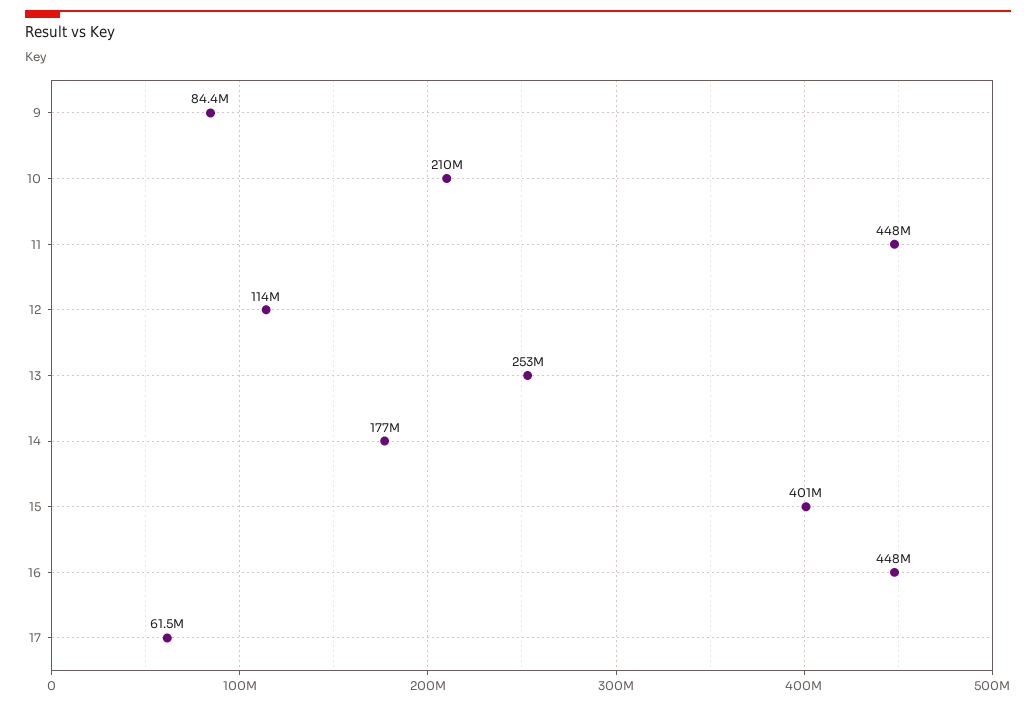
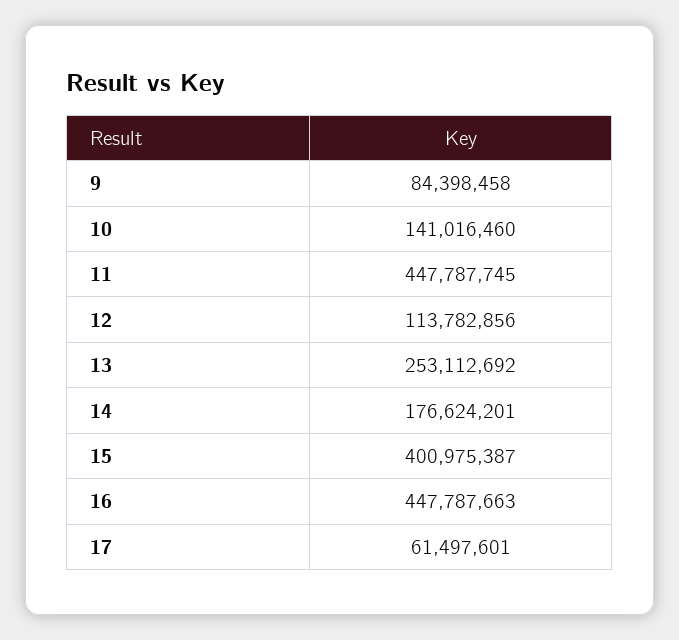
10: 210000000 -> 141016460

